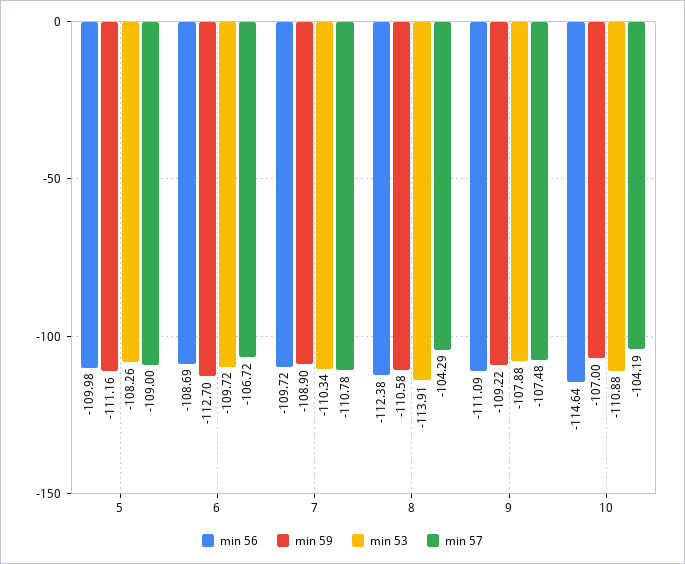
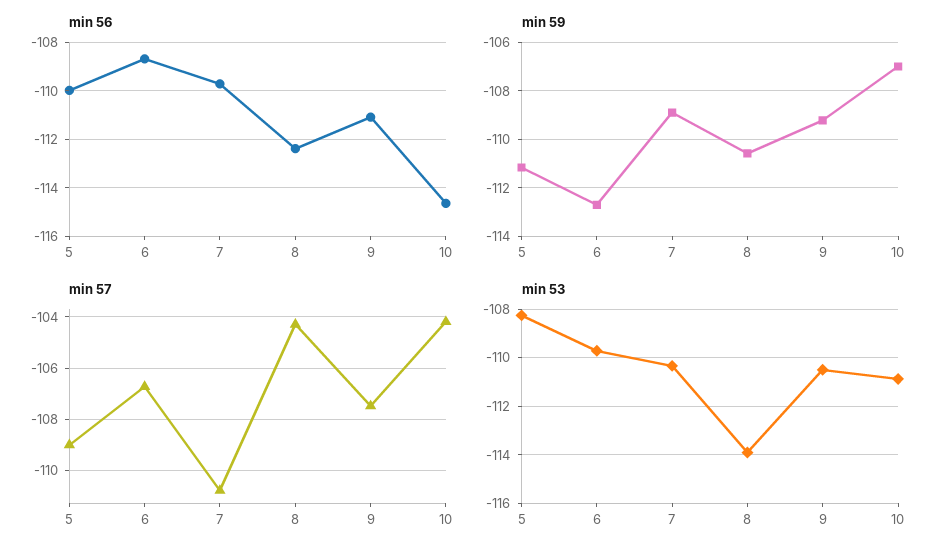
min 53, 9: -107.88 -> -110.5

